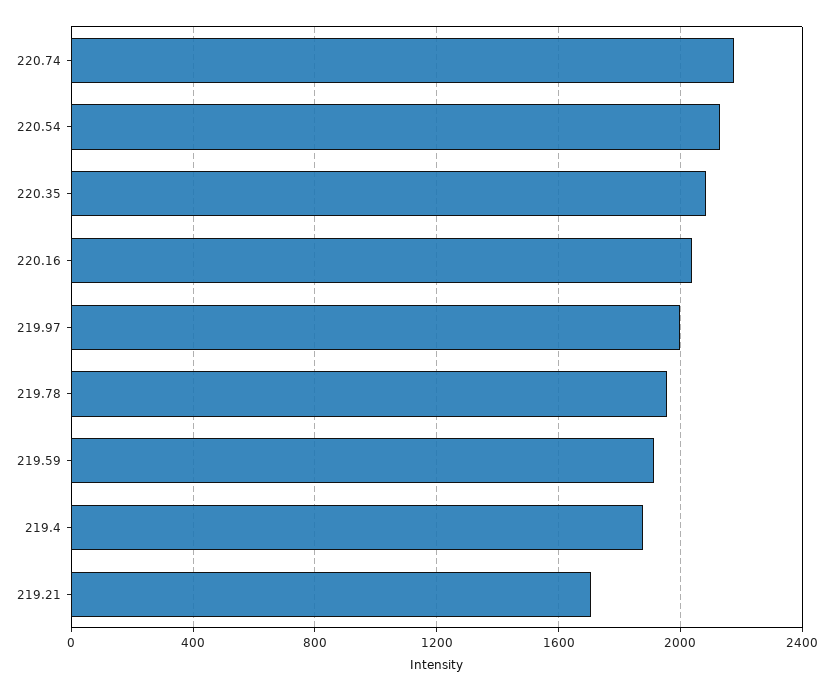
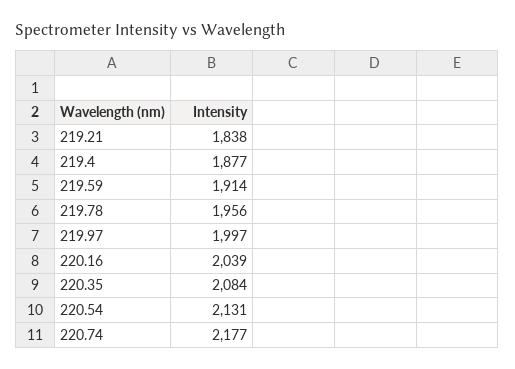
219.21: 1700 -> 1838

